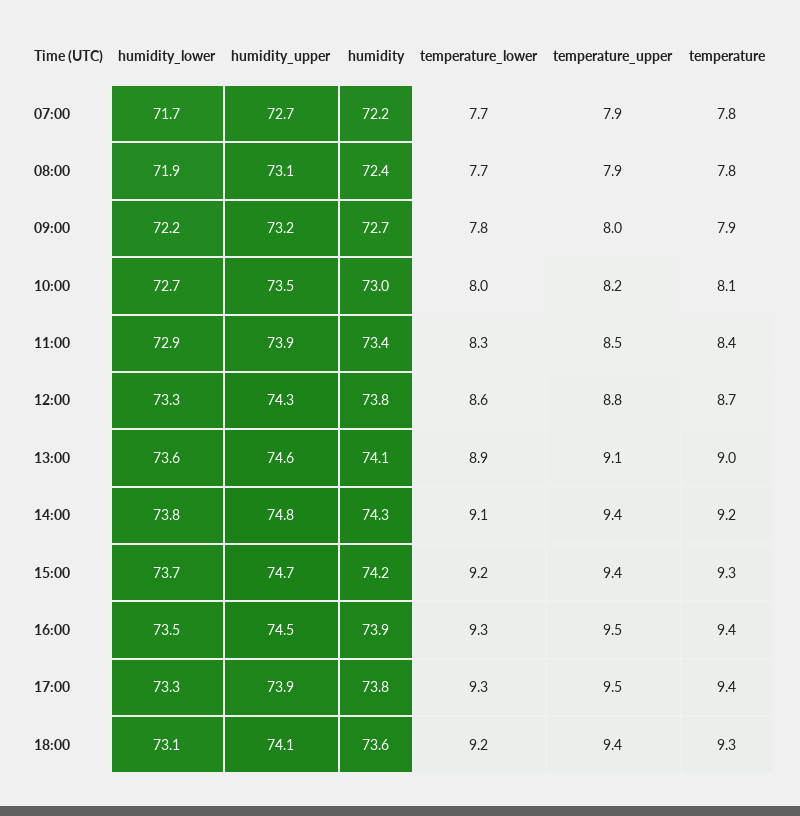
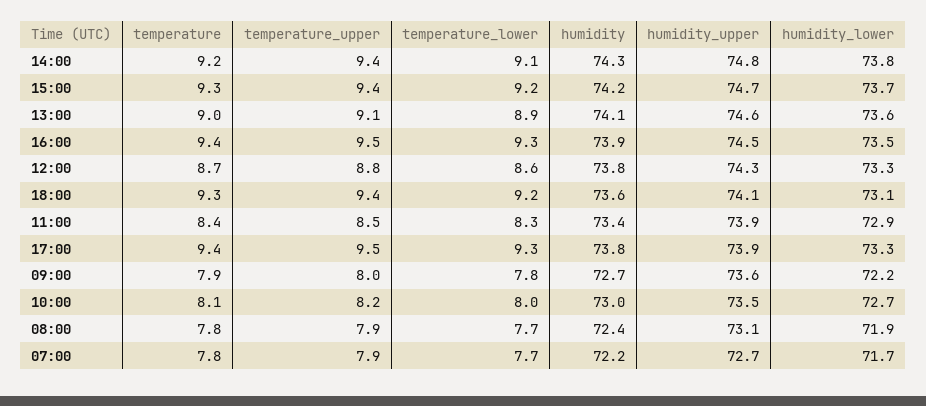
humidity_upper, 09:00: 73.2 -> 73.6

